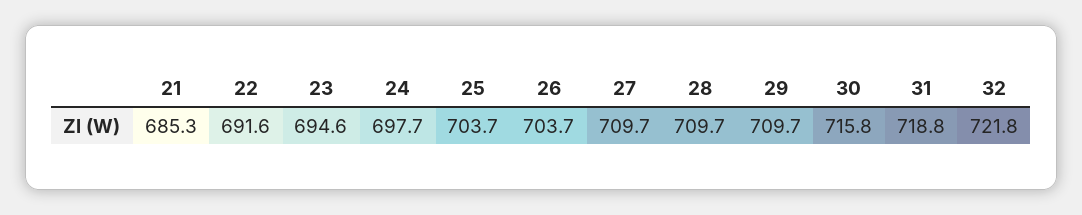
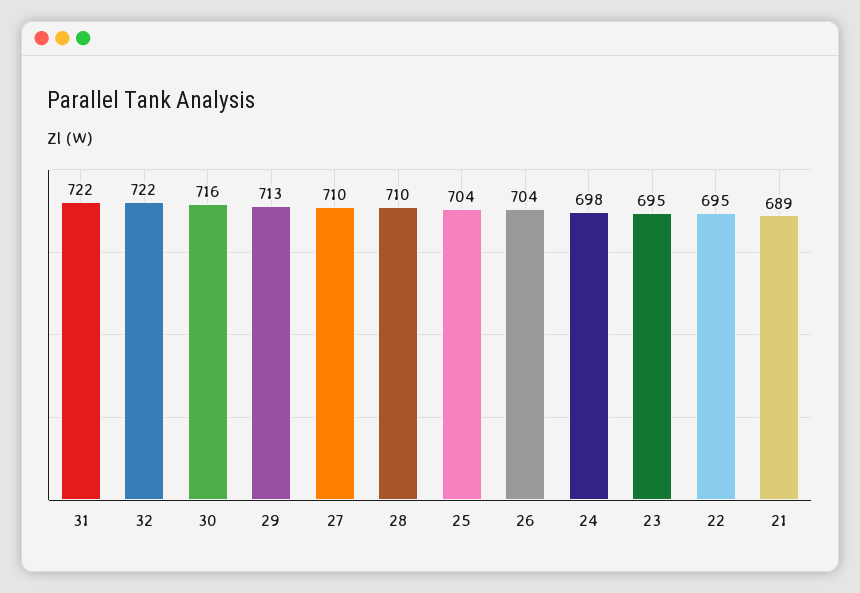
21: 685.3 -> 689
22: 691.6 -> 695
29: 709.7 -> 713
31: 718.8 -> 722

